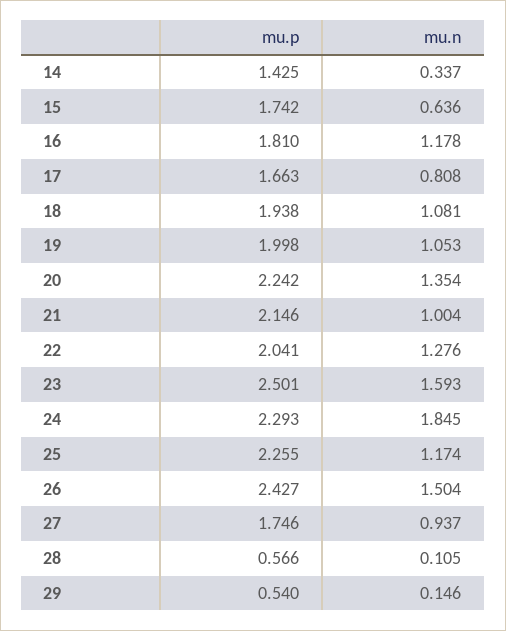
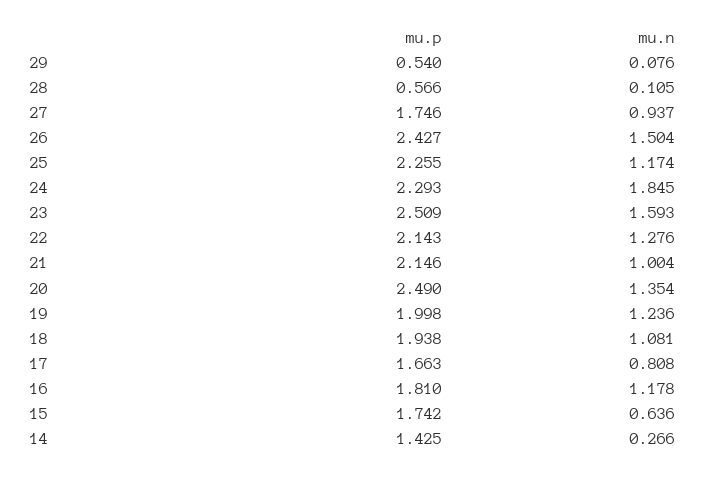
mu.n, 14: 0.337 -> 0.266
mu.n, 19: 1.053 -> 1.236
mu.p, 20: 2.242 -> 2.49
mu.p, 22: 2.041 -> 2.143
mu.p, 23: 2.501 -> 2.509
mu.n, 29: 0.146 -> 0.076

